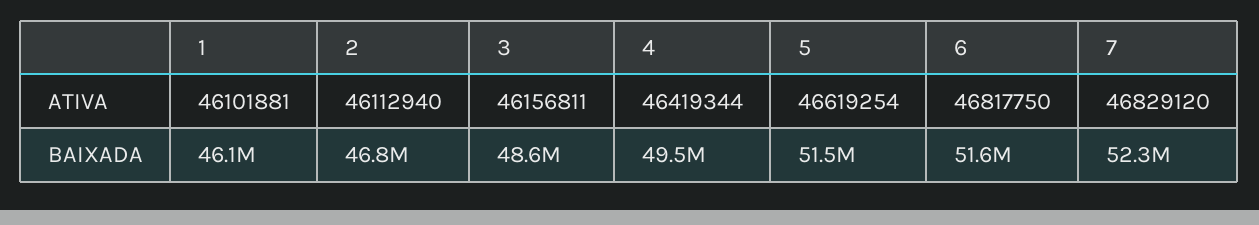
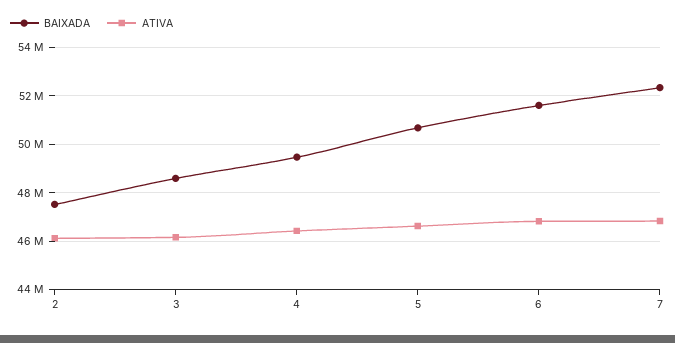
ATIVA, 1: 46101881 -> none
BAIXADA, 1: 46100000 -> none
BAIXADA, 2: 46800000 -> 47500000
BAIXADA, 5: 51500000 -> 50750000

